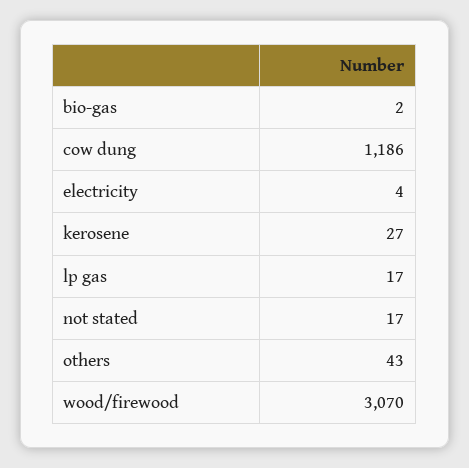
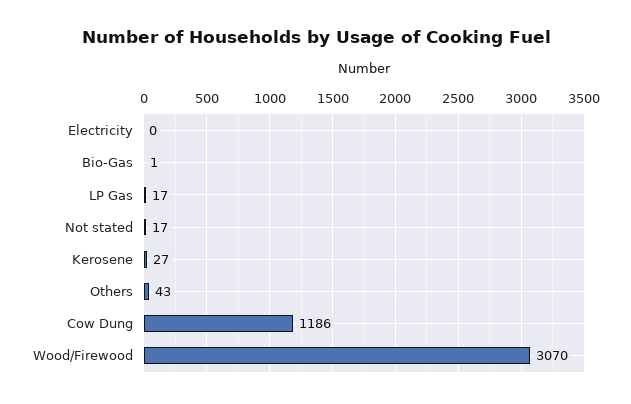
bio-gas: 2 -> 1
electricity: 4 -> 0

